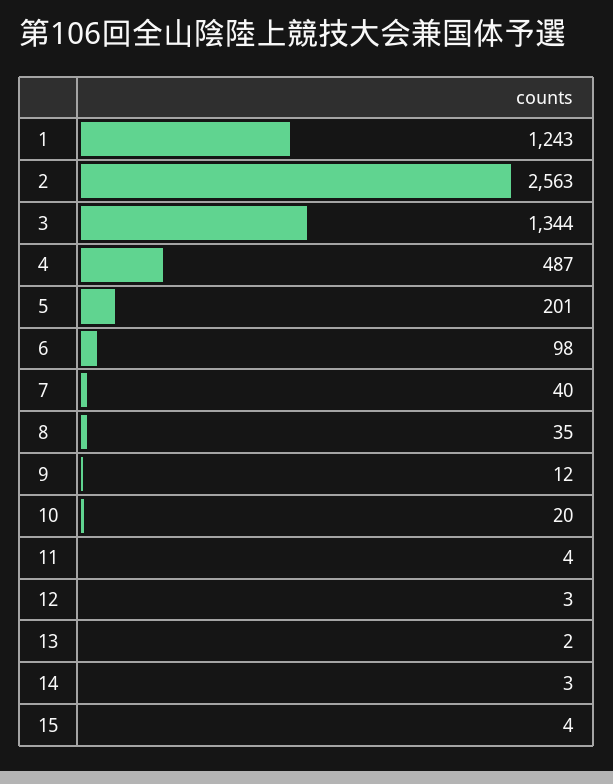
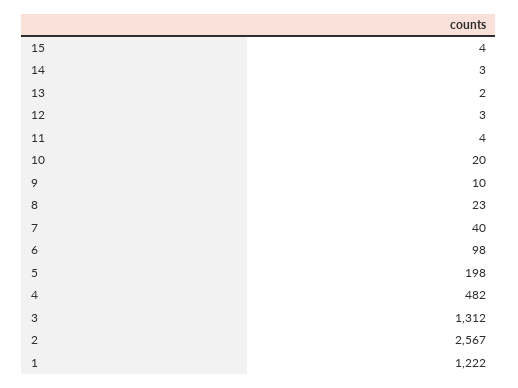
1: 1243 -> 1222
2: 2563 -> 2567
3: 1344 -> 1312
4: 487 -> 482
5: 201 -> 198
8: 35 -> 23
9: 12 -> 10

